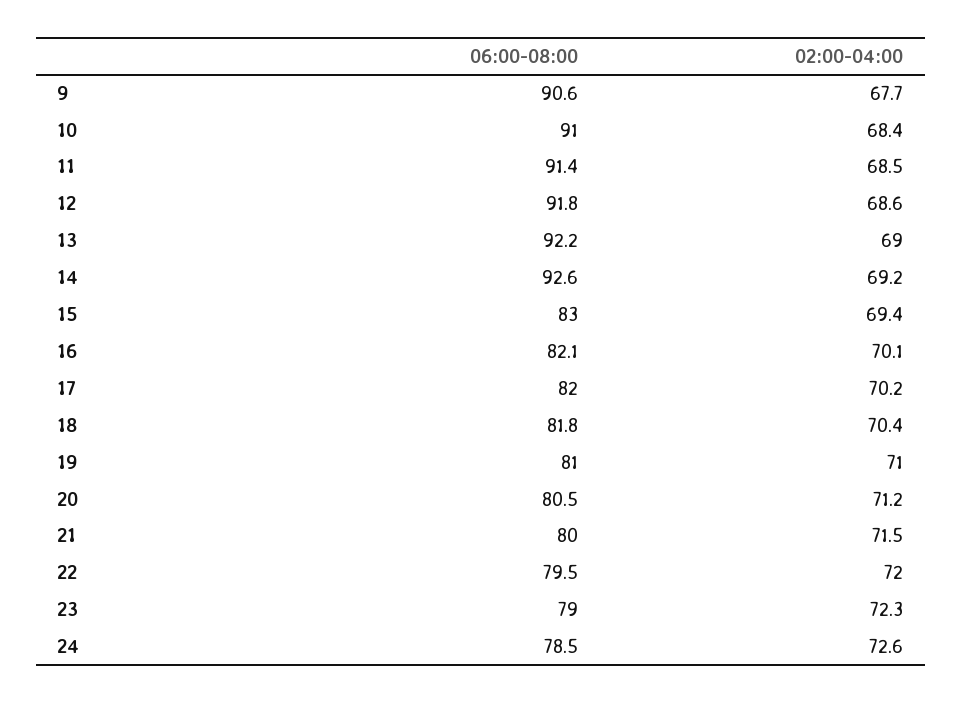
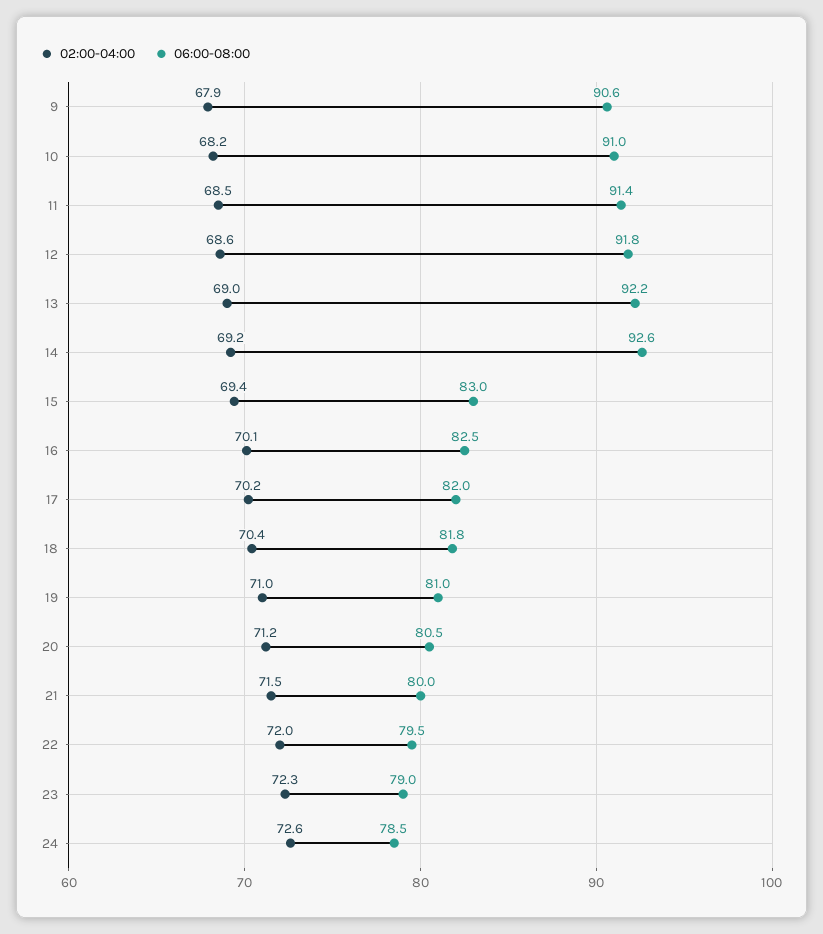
02:00-04:00, 9: 67.7 -> 67.9
02:00-04:00, 10: 68.4 -> 68.2
06:00-08:00, 16: 82.1 -> 82.5

